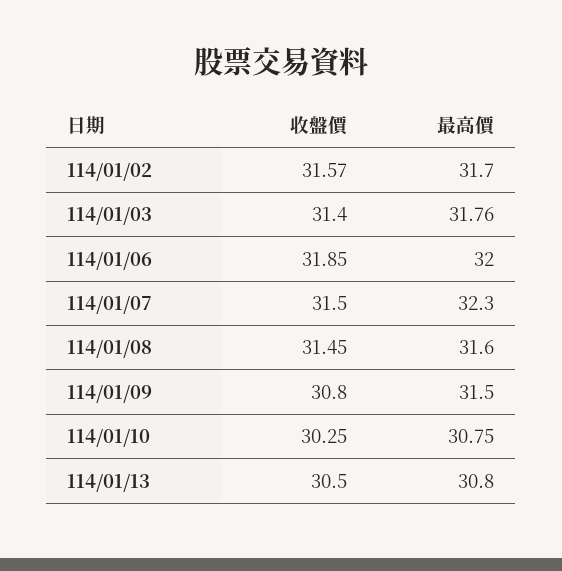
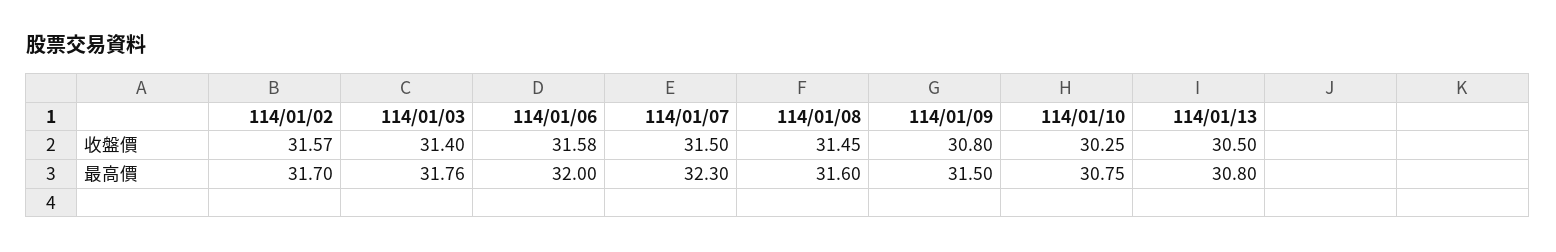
收盤價, 114/01/06: 31.85 -> 31.58

